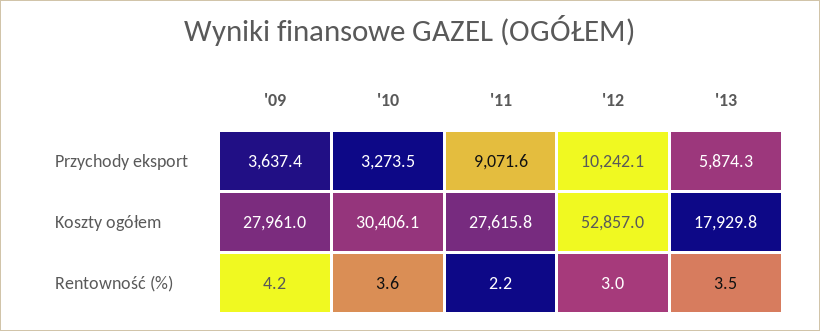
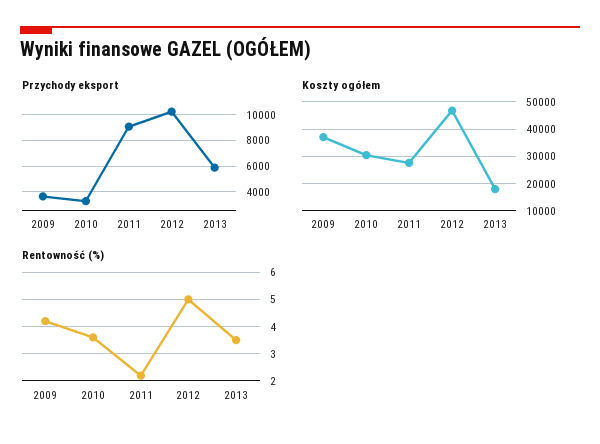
Koszty ogółem, '09: 27961 -> 37500
Koszty ogółem, '12: 52857 -> 47500
Rentowność (%), '12: 3 -> 5

